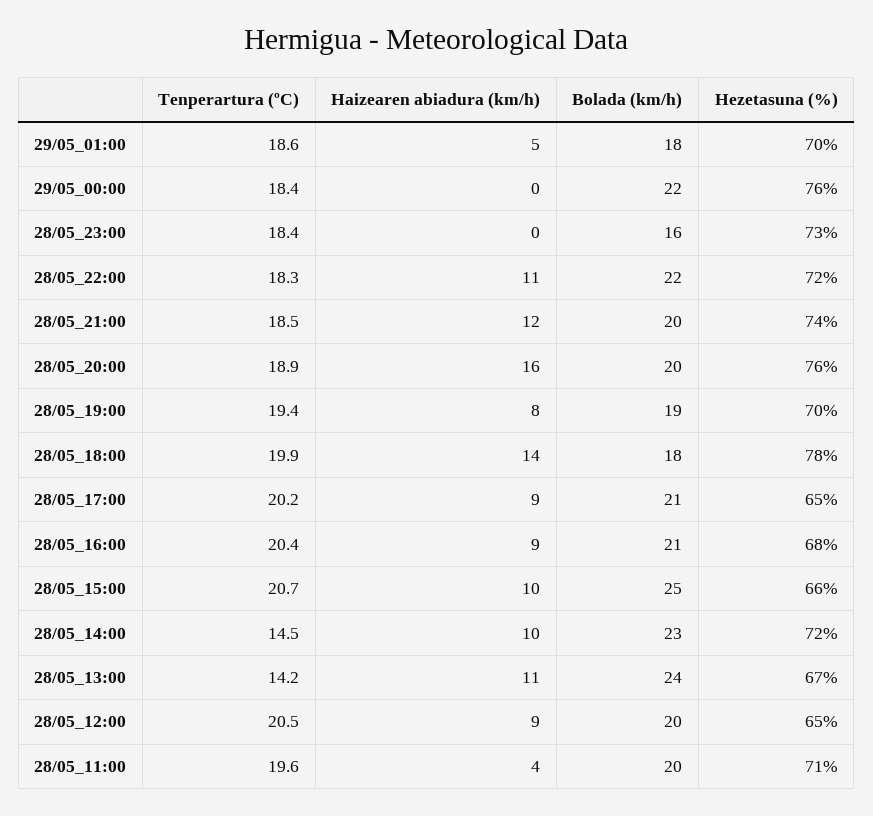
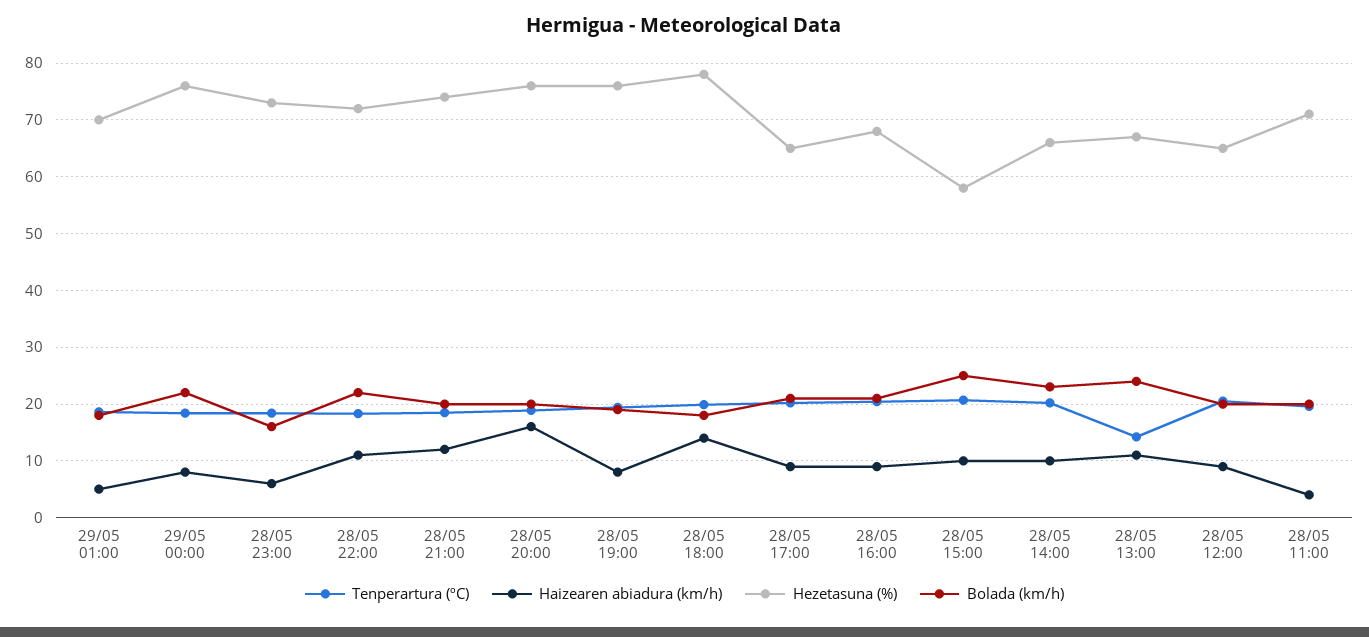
Haizearen abiadura (km/h), 29/05_00:00: 0 -> 8
Haizearen abiadura (km/h), 28/05_23:00: 0 -> 6
Hezetasuna (%), 28/05_19:00: 70 -> 76
Hezetasuna (%), 28/05_15:00: 66 -> 58
Tenperartura (ºC), 28/05_14:00: 14.5 -> 20
Hezetasuna (%), 28/05_14:00: 72 -> 66

